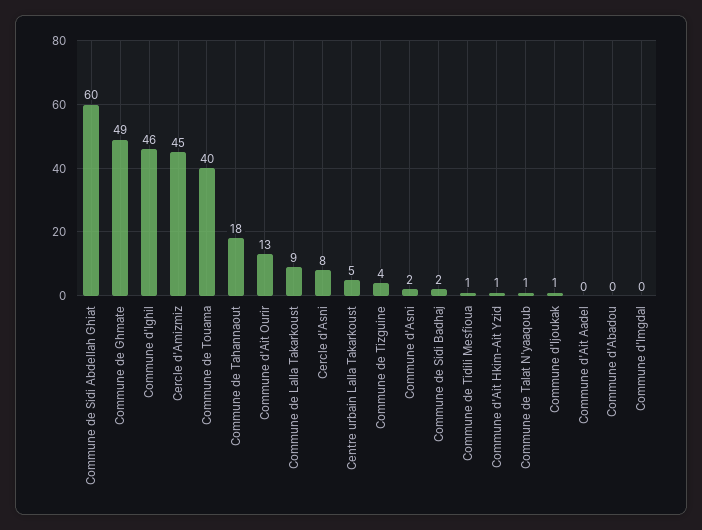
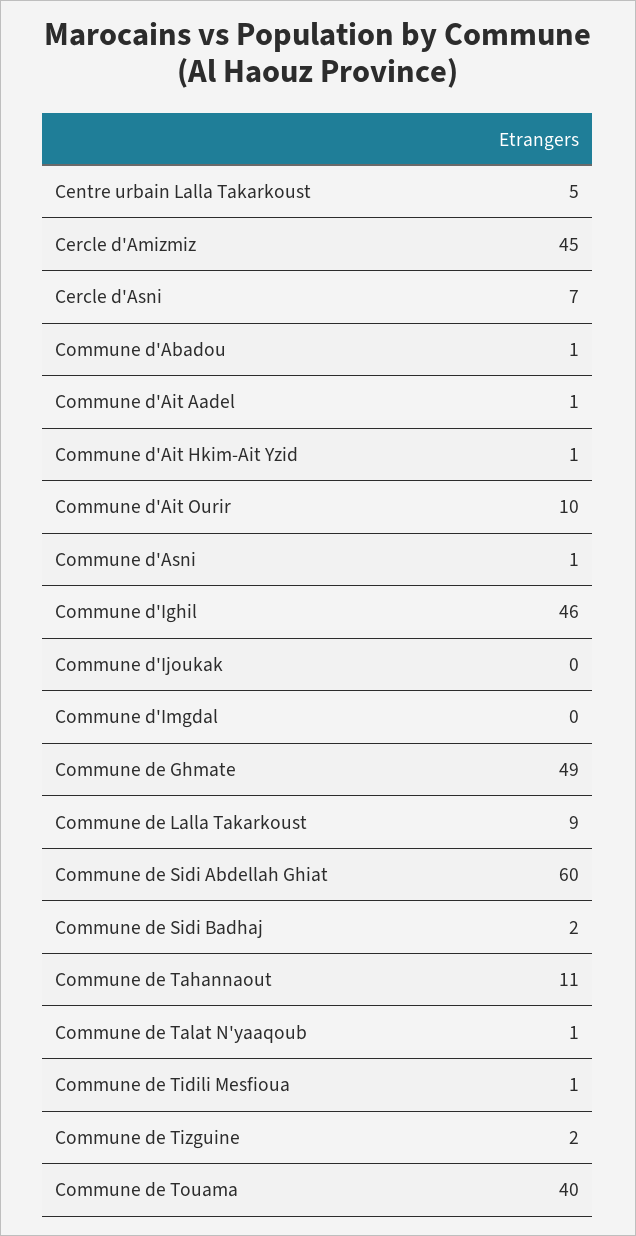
Commune de Tahannaout: 18 -> 11
Commune d'Ait Ourir: 13 -> 10
Cercle d'Asni: 8 -> 7
Commune de Tizguine: 4 -> 2
Commune d'Asni: 2 -> 1
Commune d'Ijoukak: 1 -> 0
Commune d'Ait Aadel: 0 -> 1
Commune d'Abadou: 0 -> 1

